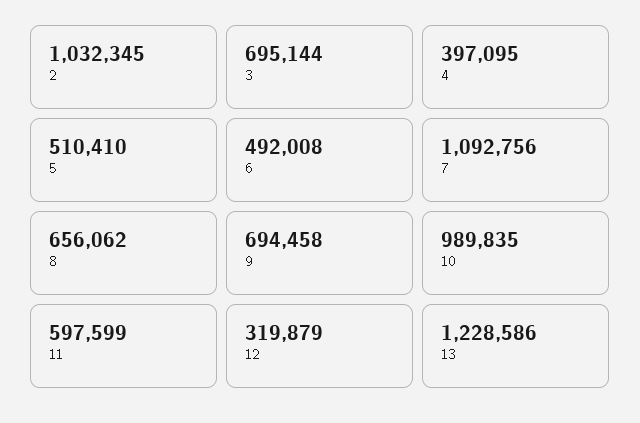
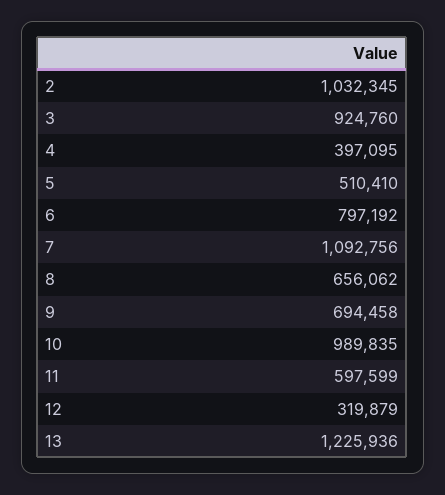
3: 695144 -> 924760
6: 492008 -> 797192
13: 1228586 -> 1225936

